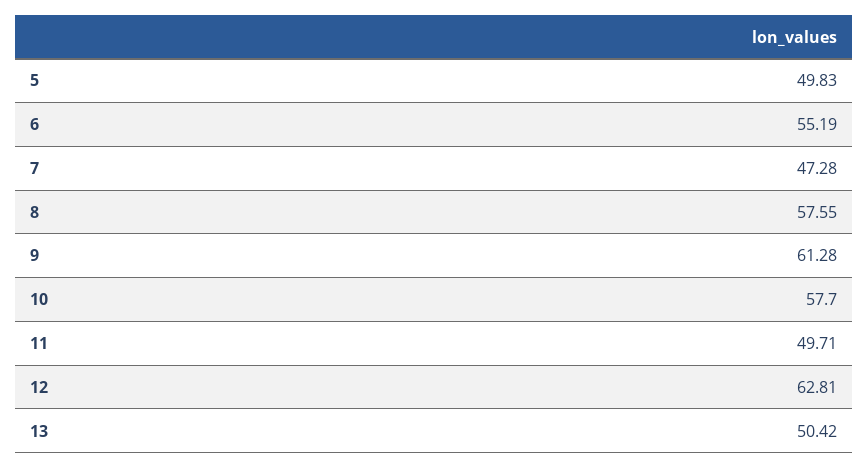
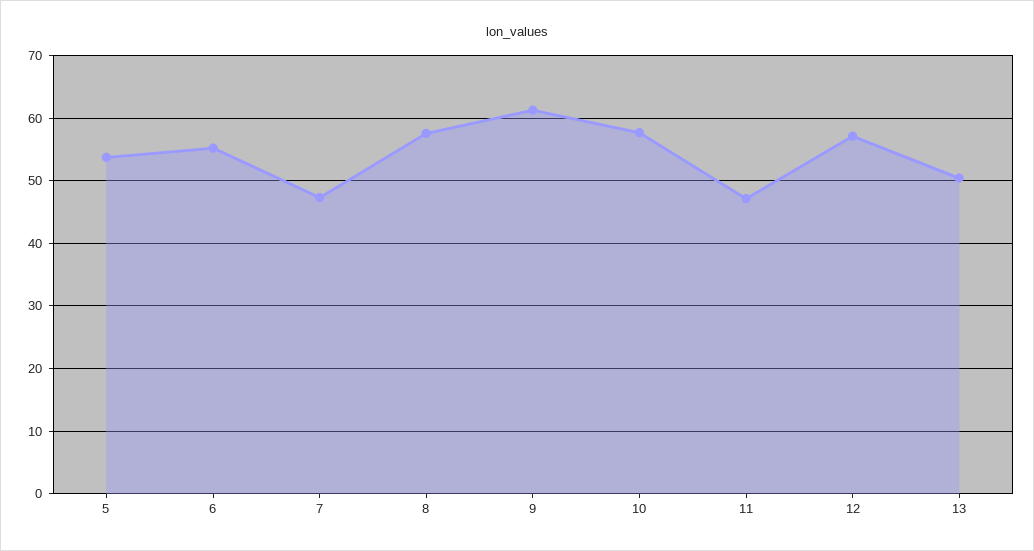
5: 49.83 -> 54
11: 49.71 -> 47
12: 62.81 -> 57

